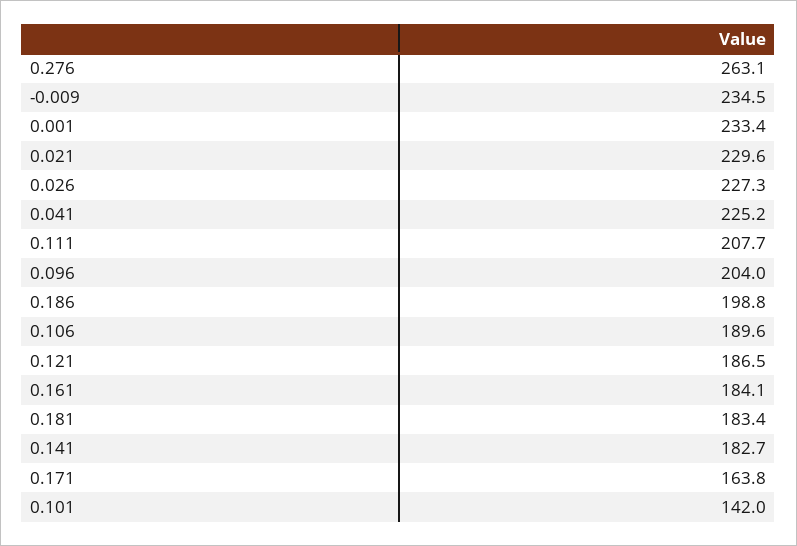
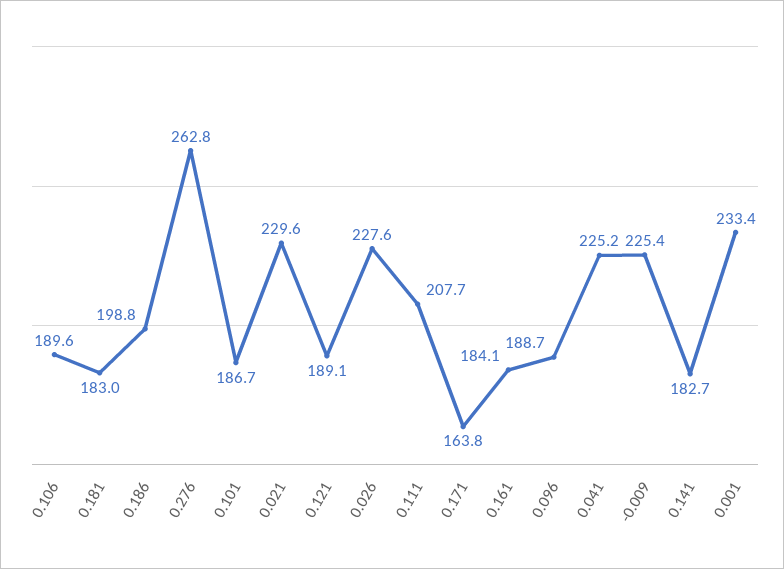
0.276: 263.1 -> 262.8
-0.009: 234.5 -> 225.4
0.026: 227.3 -> 227.6
0.096: 204 -> 188.7
0.121: 186.5 -> 189.1
0.181: 183.4 -> 183
0.101: 142 -> 186.7

